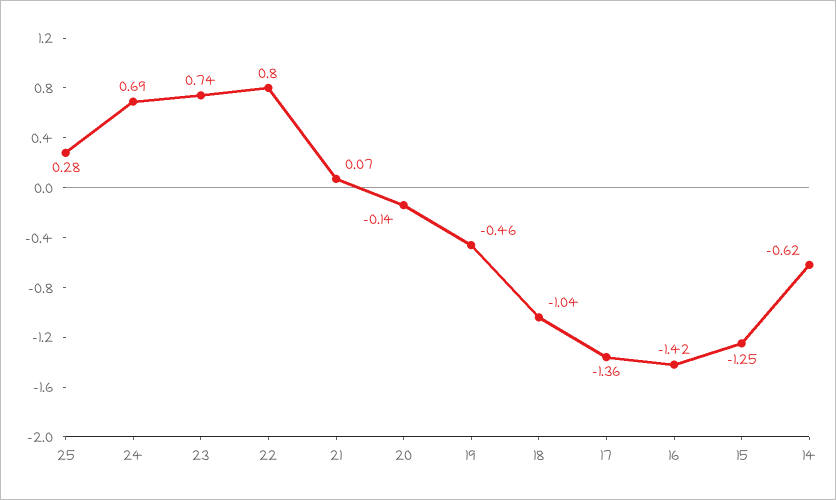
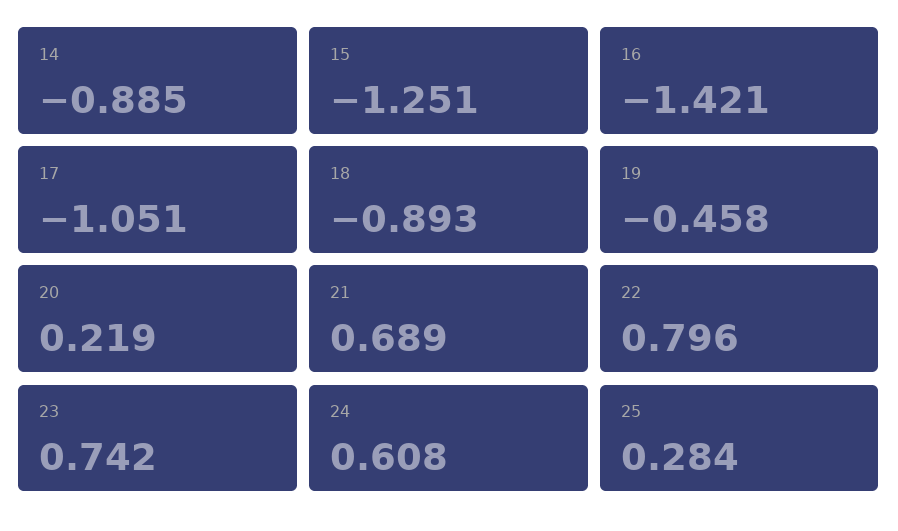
24: 0.69 -> 0.608
21: 0.07 -> 0.689
20: -0.14 -> 0.219
18: -1.04 -> -0.893
17: -1.36 -> -1.051
14: -0.62 -> -0.885

